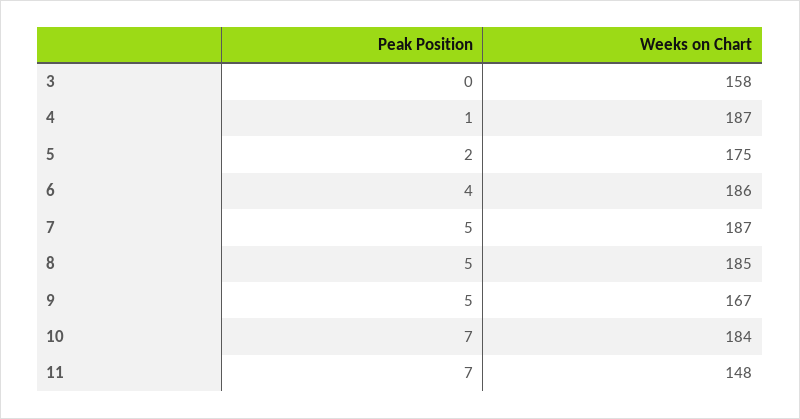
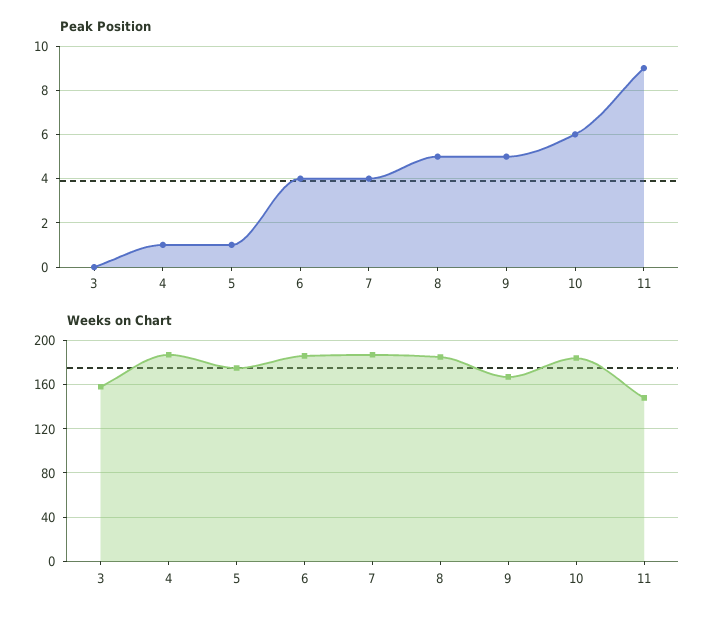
Peak Position, 5: 2 -> 1
Peak Position, 7: 5 -> 4
Peak Position, 10: 7 -> 6
Peak Position, 11: 7 -> 9

